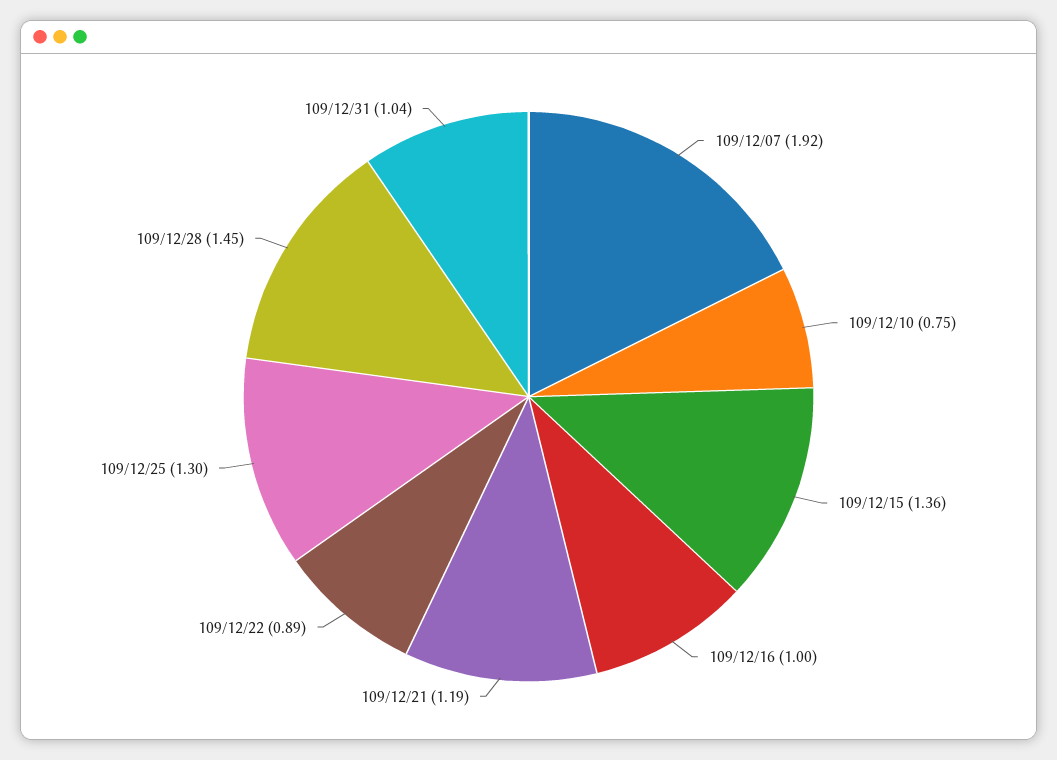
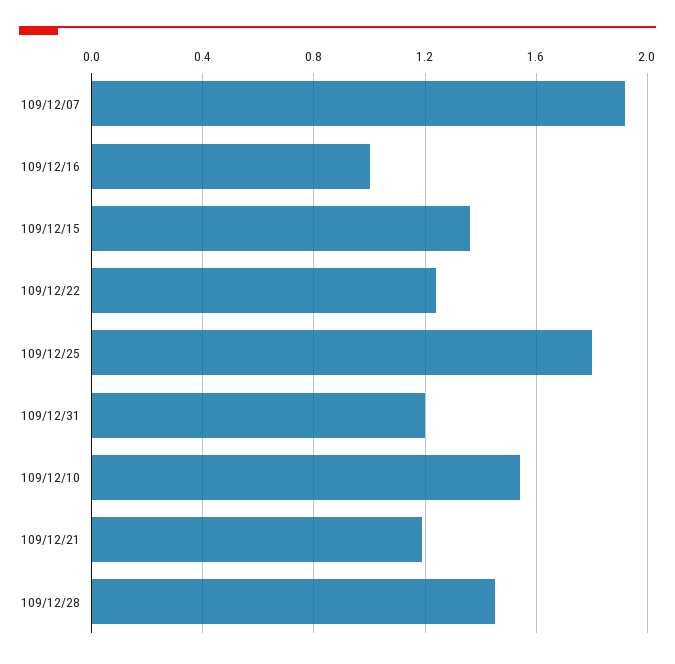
109/12/10: 0.75 -> 1.55
109/12/22: 0.89 -> 1.25
109/12/25: 1.3 -> 1.8
109/12/31: 1.04 -> 1.2

